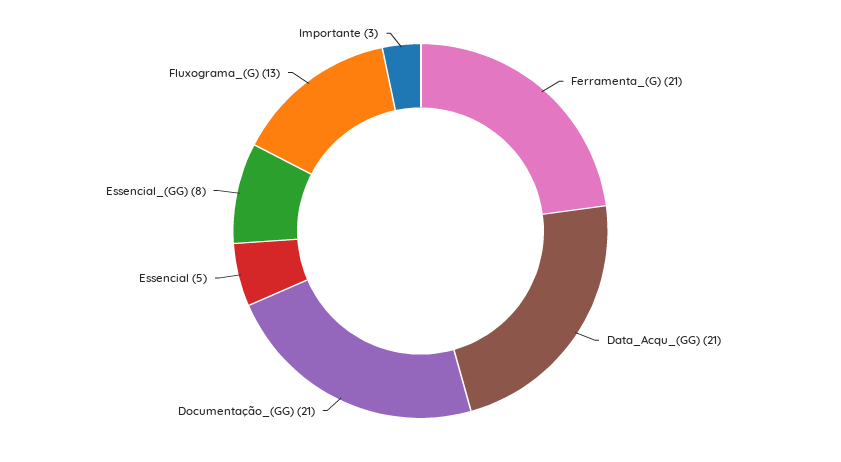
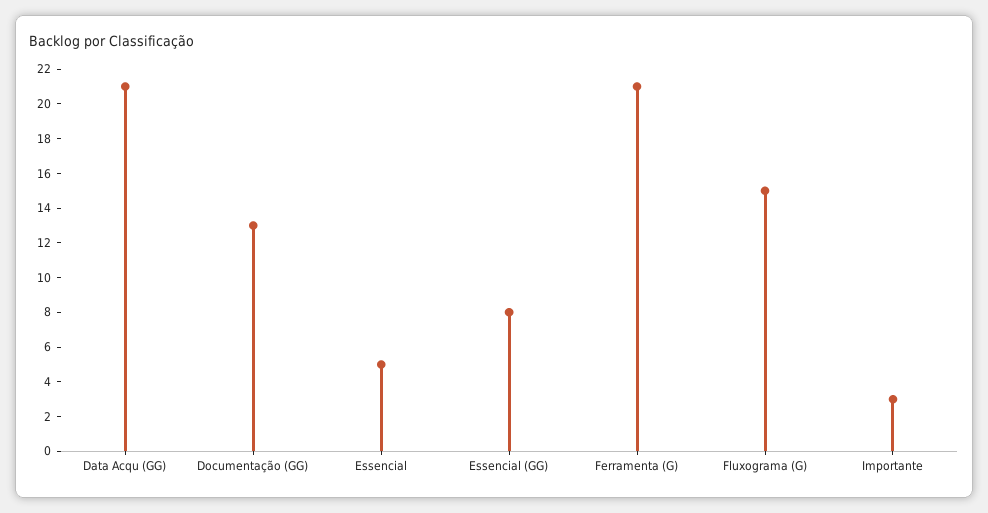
Documentação_(GG): 21 -> 13
Fluxograma_(G): 13 -> 15

